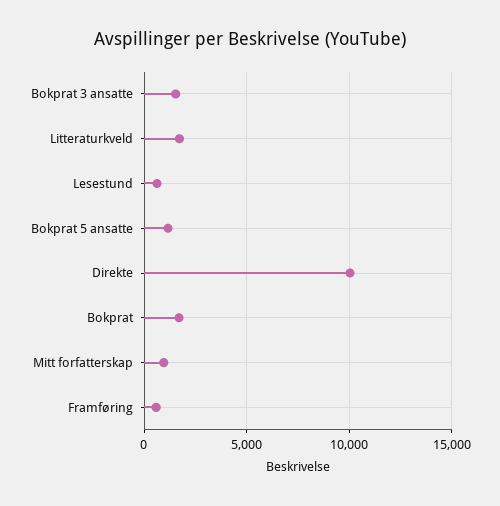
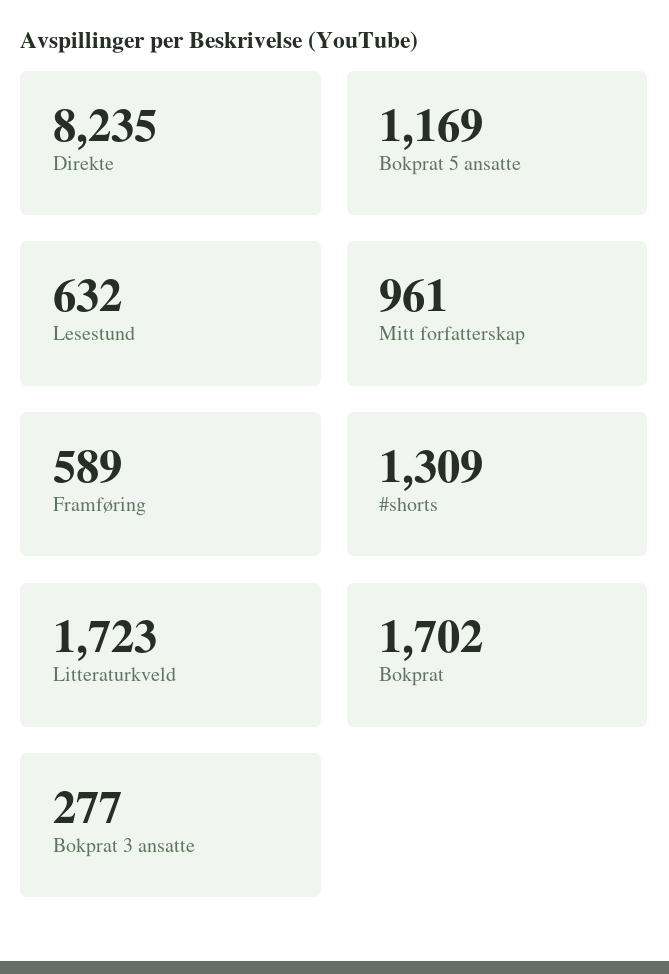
Bokprat 3 ansatte: 1500 -> 277
Direkte: 10000 -> 8235
#shorts: none -> 1309

